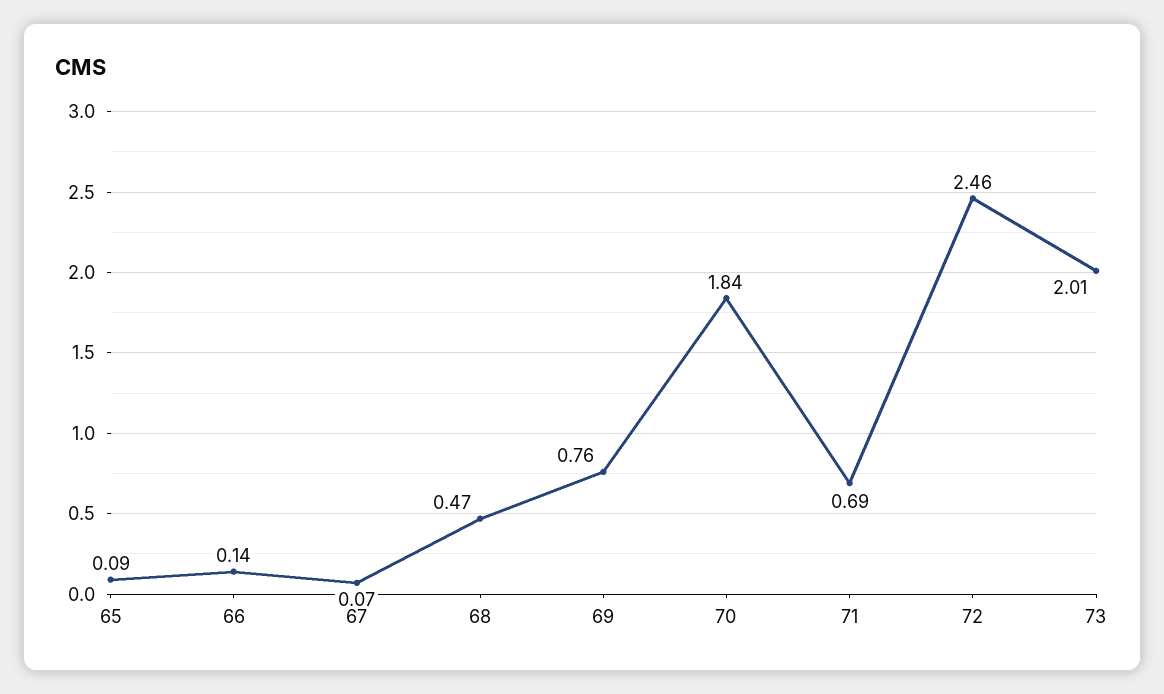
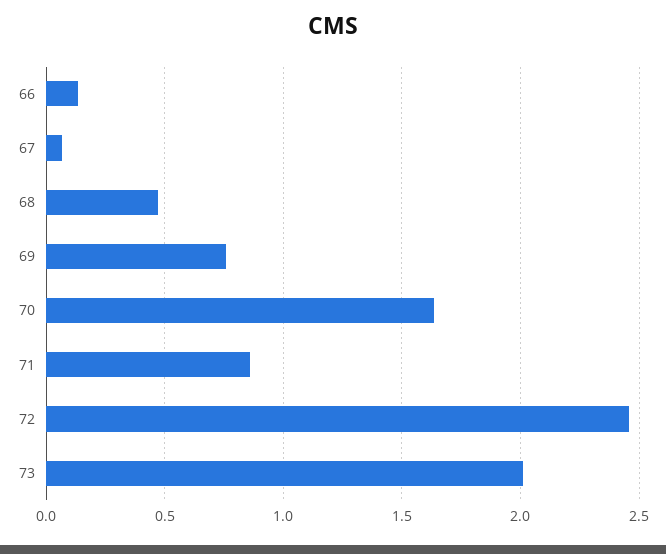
65: 0.09 -> none
70: 1.84 -> 1.65
71: 0.69 -> 0.85

